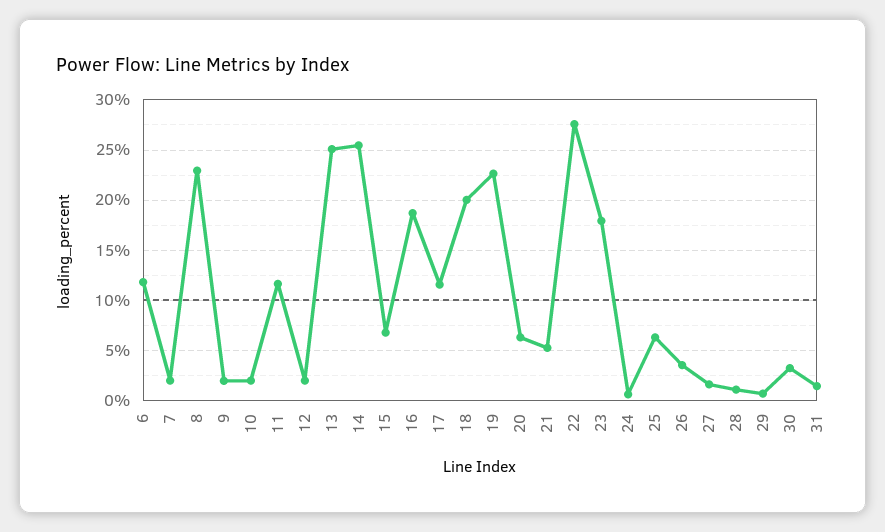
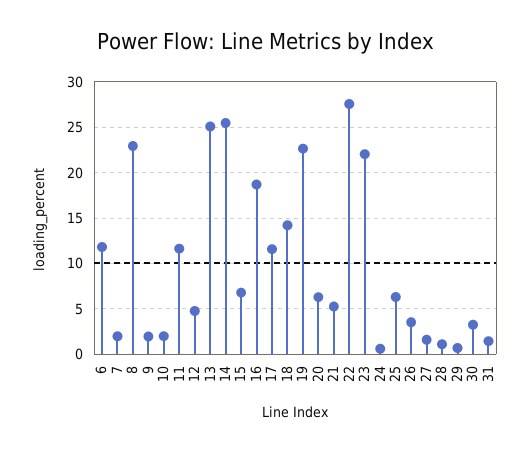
12: 2 -> 5
18: 20 -> 14
23: 18 -> 22

